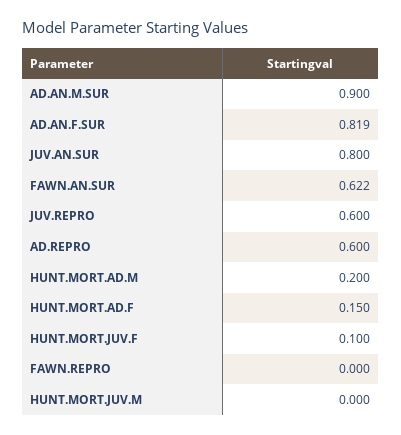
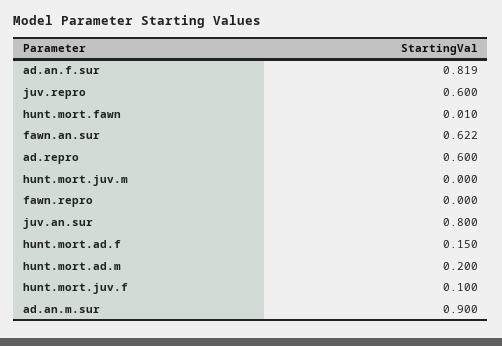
hunt.mort.fawn: none -> 0.01

